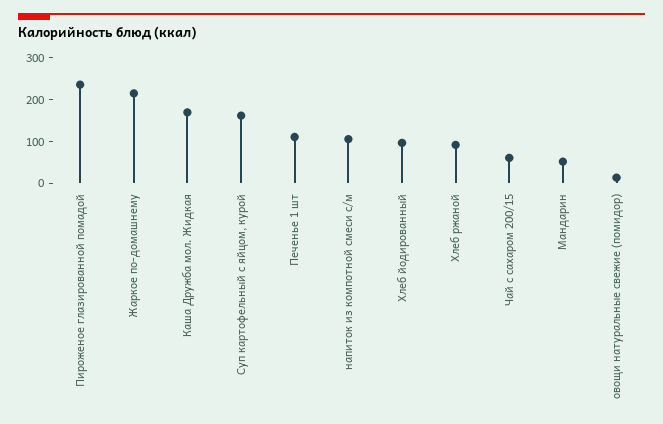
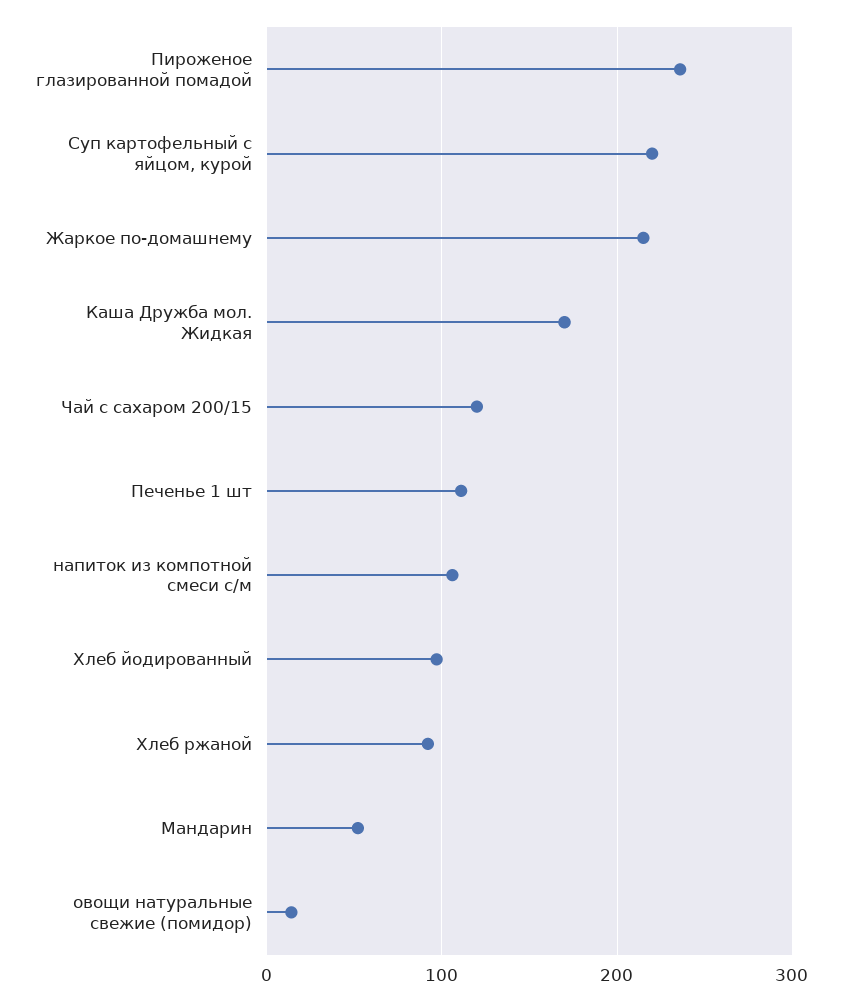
Суп картофельный с яйцом, курой: 160 -> 220
Чай с сахаром 200/15: 60 -> 120

